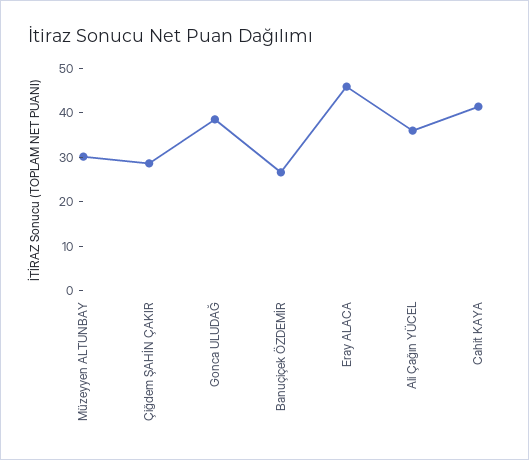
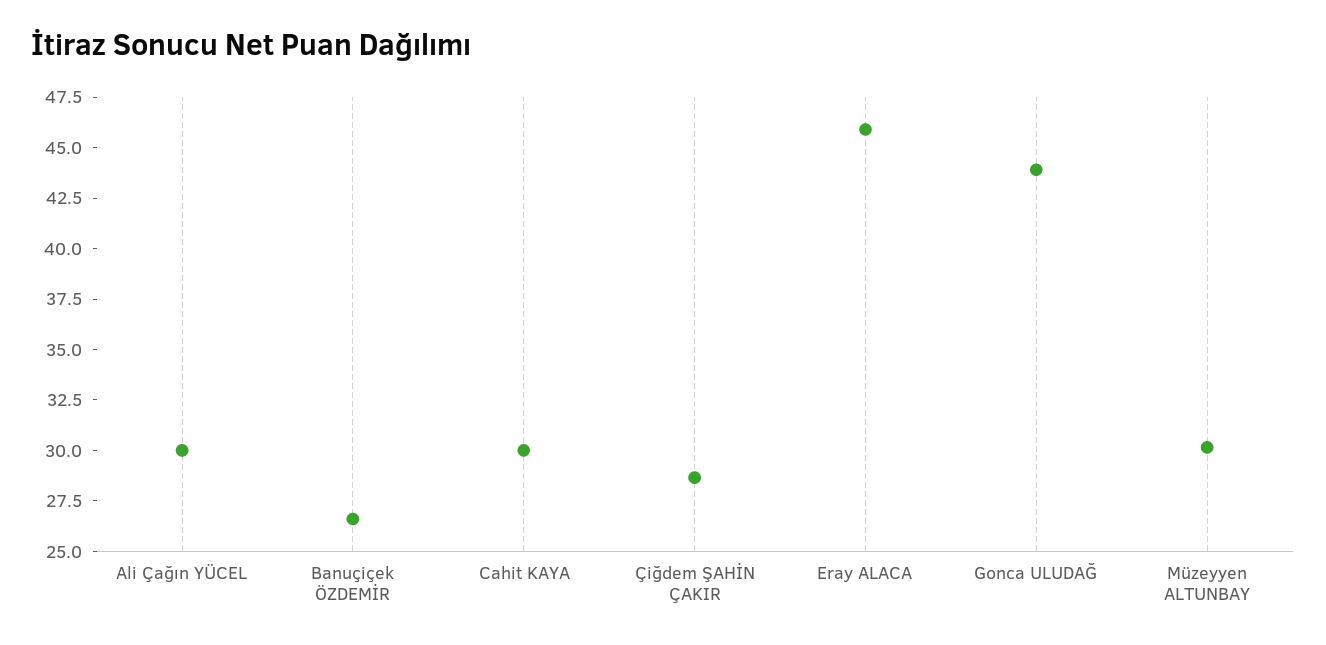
Gonca ULUDAĞ: 38 -> 44
Ali Çağın YÜCEL: 36 -> 30
Cahit KAYA: 42 -> 30

